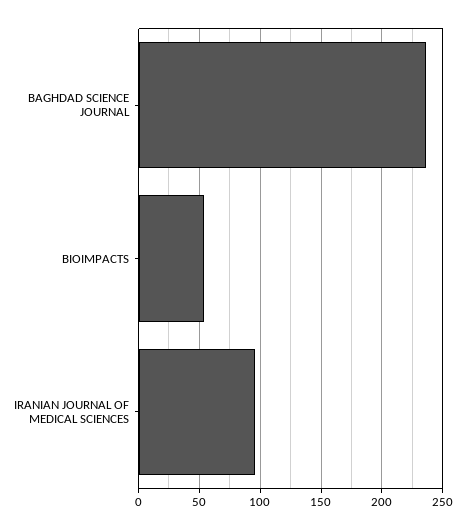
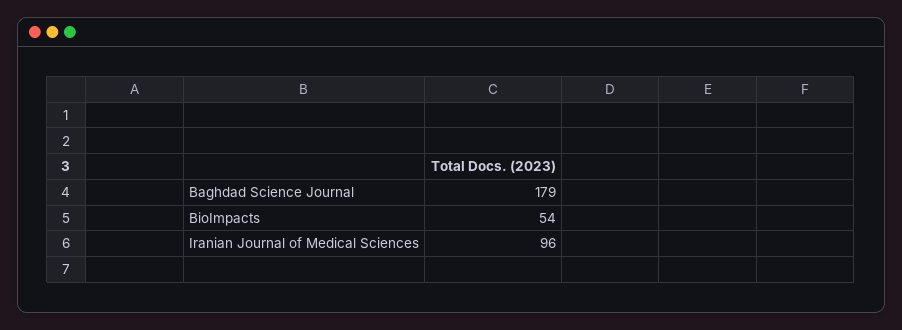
BAGHDAD SCIENCE JOURNAL: 235 -> 179

